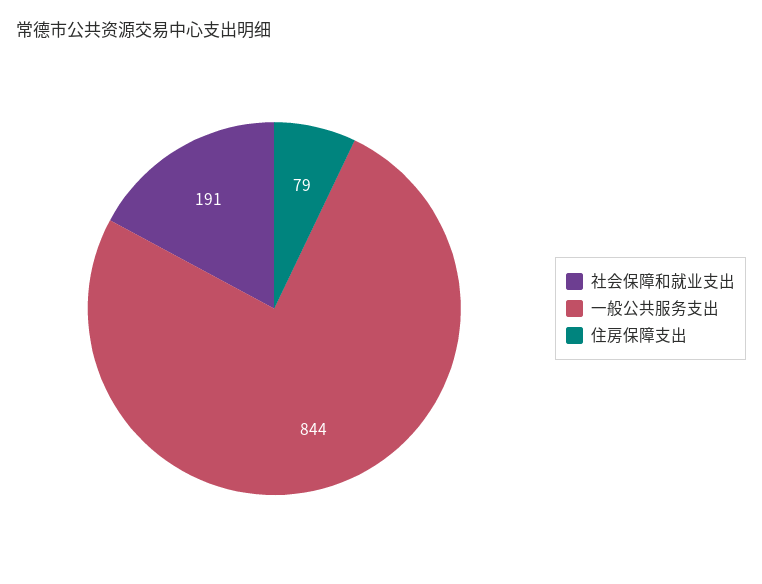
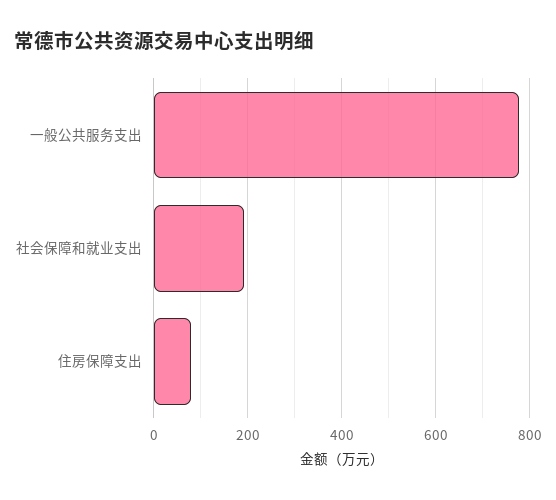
一般公共服务支出: 844 -> 780

